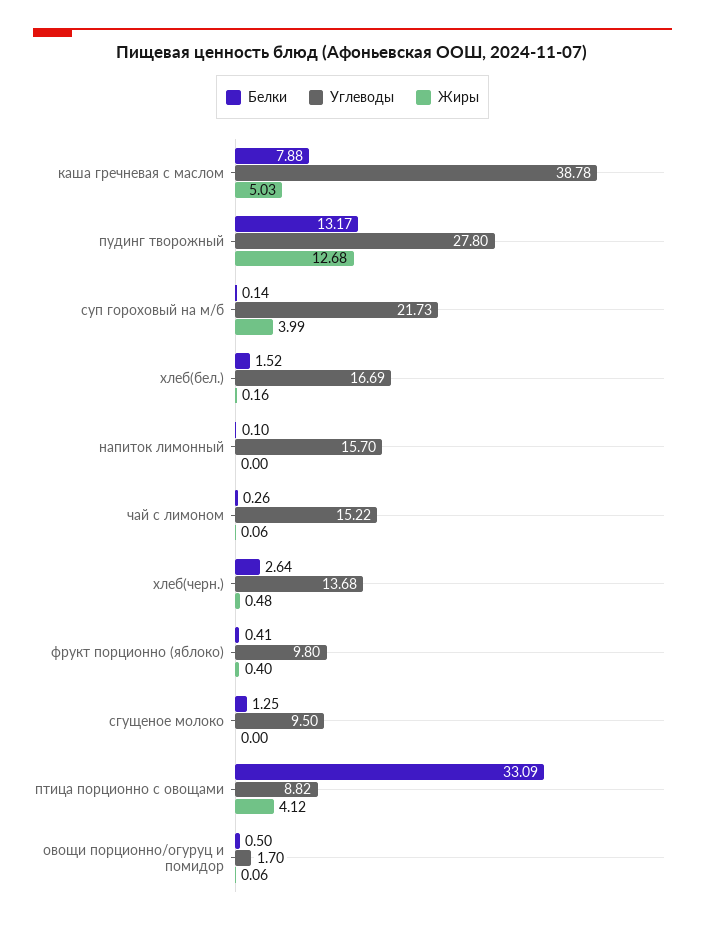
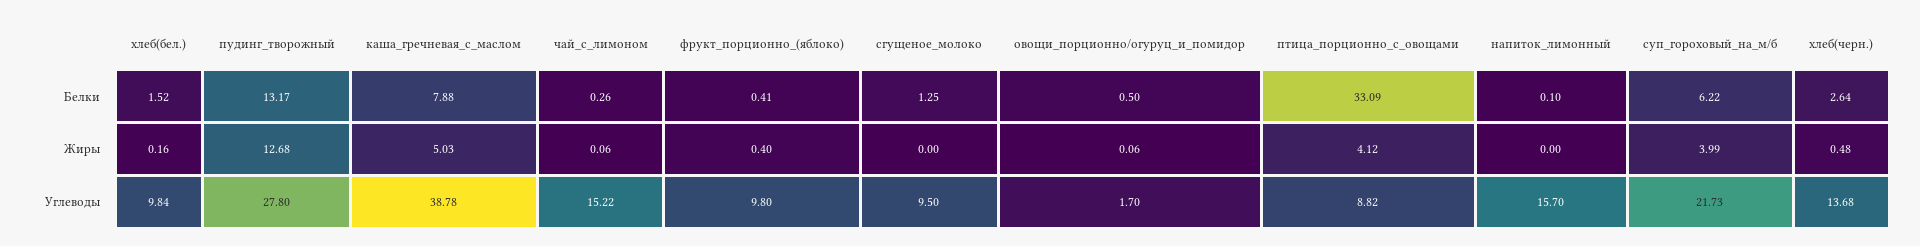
Белки, суп гороховый на м/б: 0.14 -> 6.22
Углеводы, хлеб(бел.): 16.69 -> 9.84

